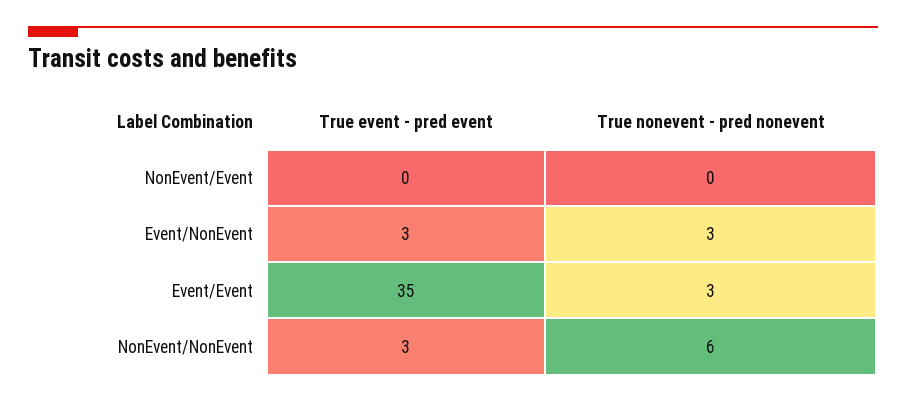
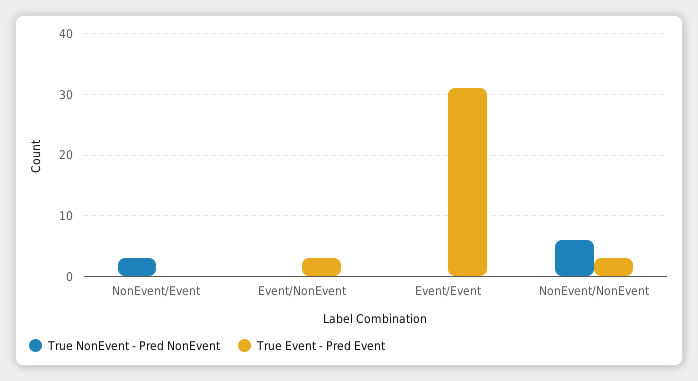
True nonevent - pred nonevent, NonEvent/Event: 0 -> 3
True nonevent - pred nonevent, Event/NonEvent: 3 -> 0
True event - pred event, Event/Event: 35 -> 31
True nonevent - pred nonevent, Event/Event: 3 -> 0

